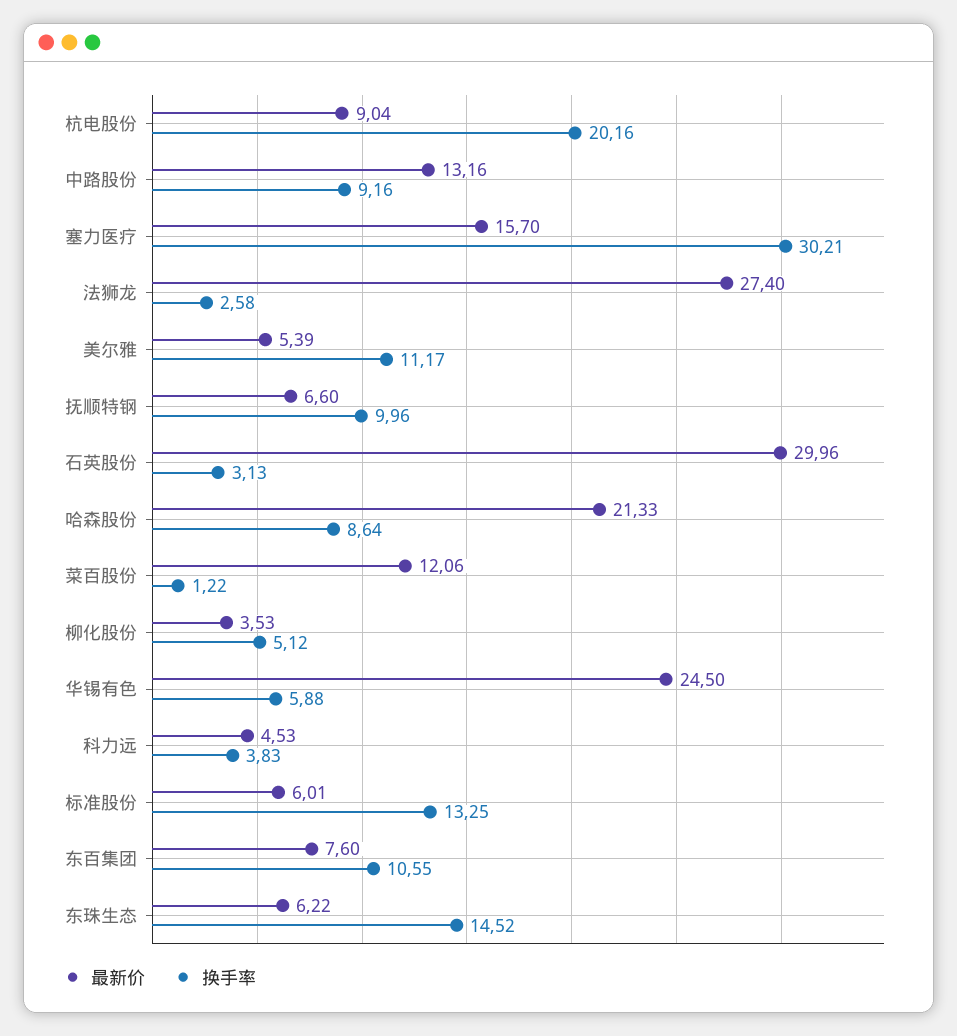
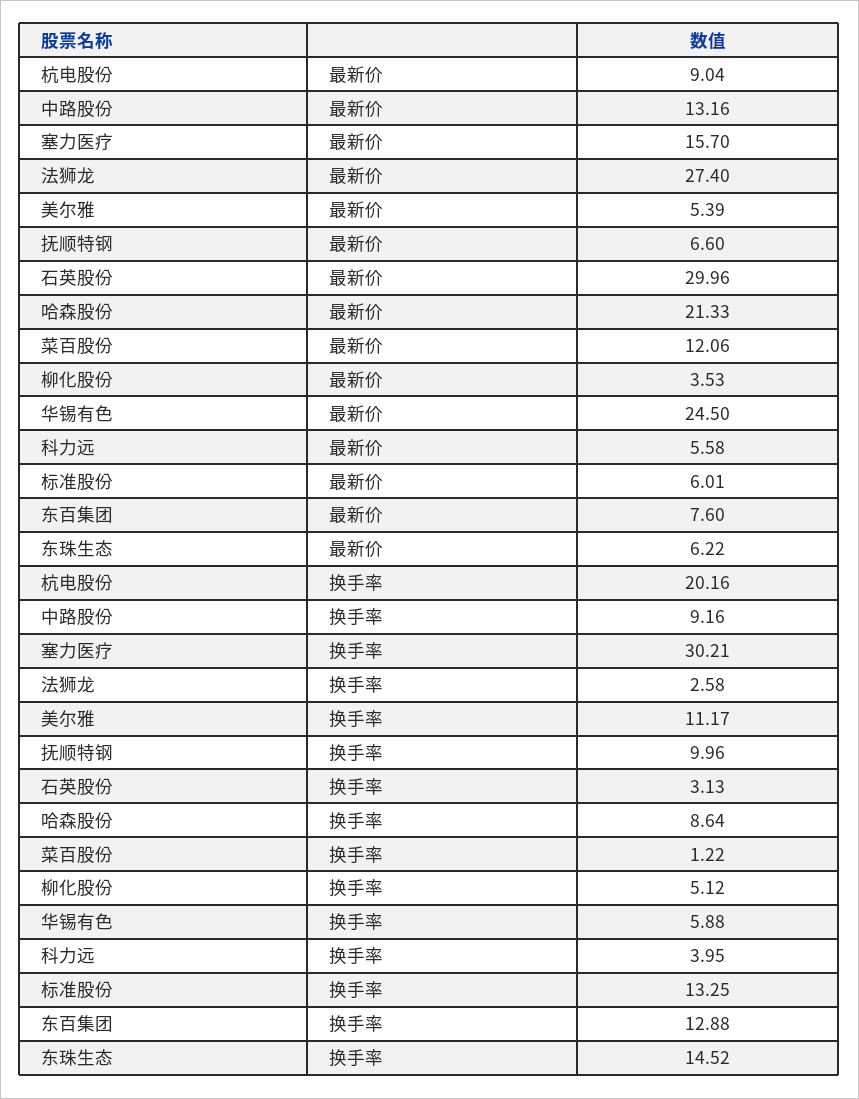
最新价, 科力远: 4.53 -> 5.58
换手率, 科力远: 3.83 -> 3.95
换手率, 东百集团: 10.55 -> 12.88

